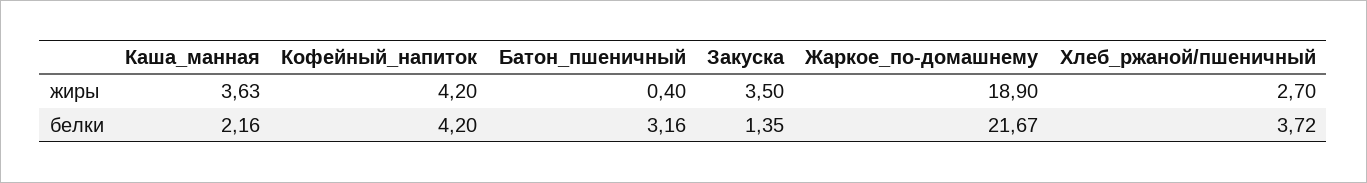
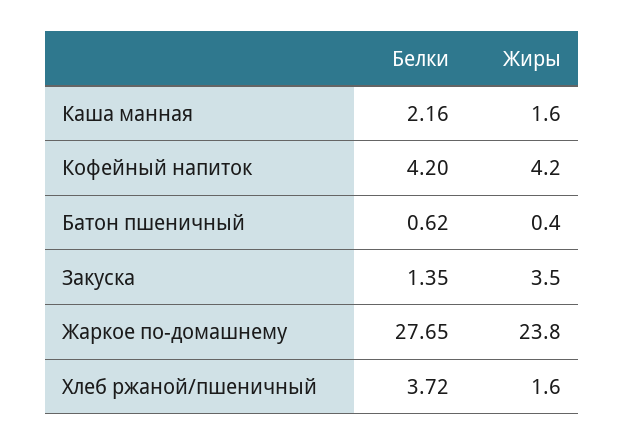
Каша_манная, жиры: 3.63 -> 1.6
Жаркое_по-домашнему, жиры: 18.9 -> 23.8
Хлеб_ржаной/пшеничный, жиры: 2.7 -> 1.6
Батон_пшеничный, белки: 3.16 -> 0.62
Жаркое_по-домашнему, белки: 21.67 -> 27.65

